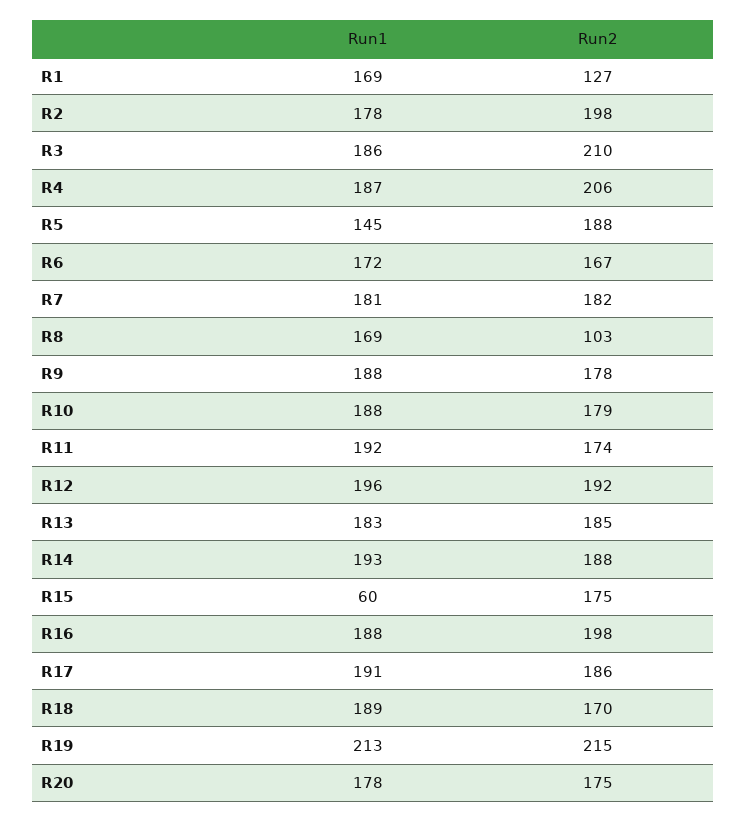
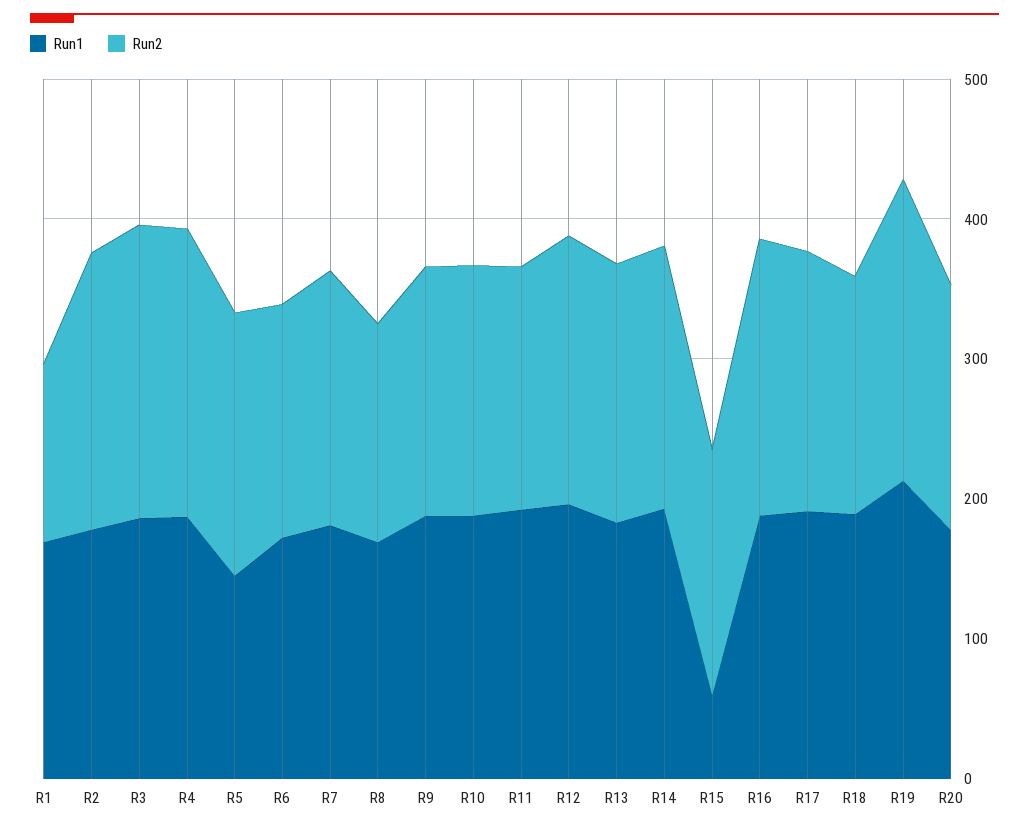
Run2, R8: 103 -> 160

